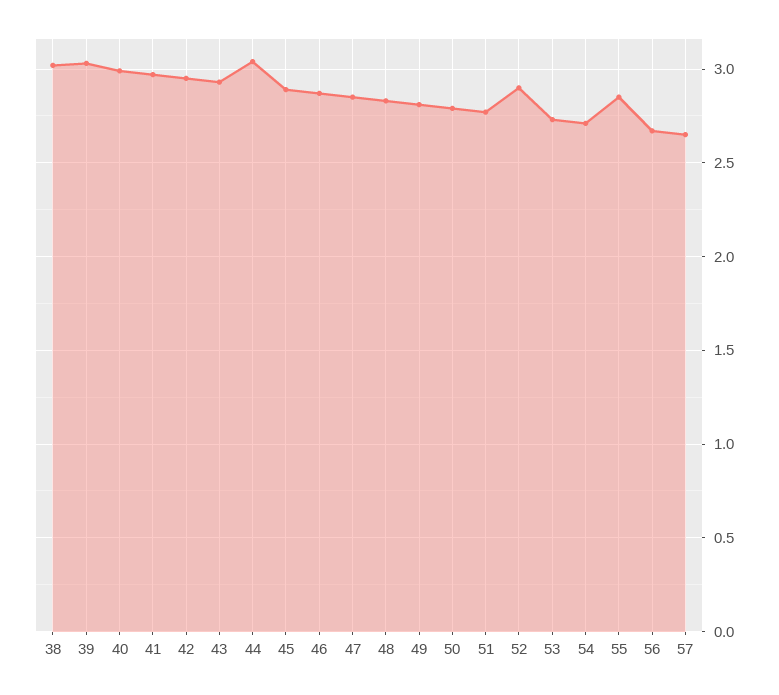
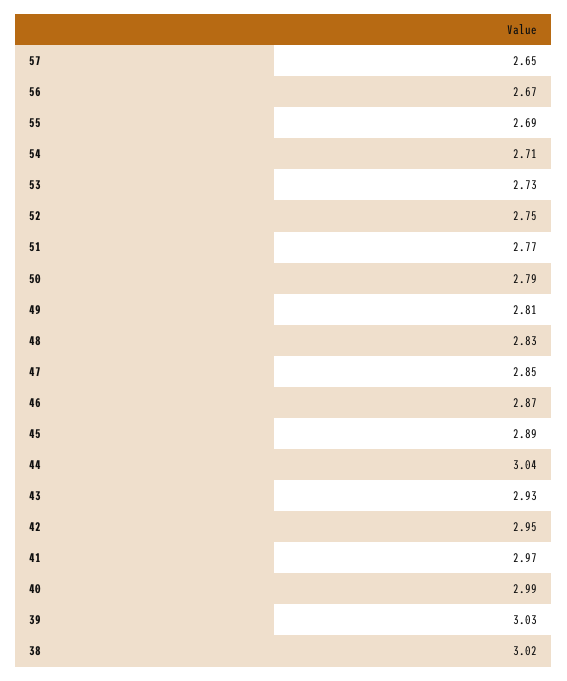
52: 2.9 -> 2.75
55: 2.85 -> 2.69

